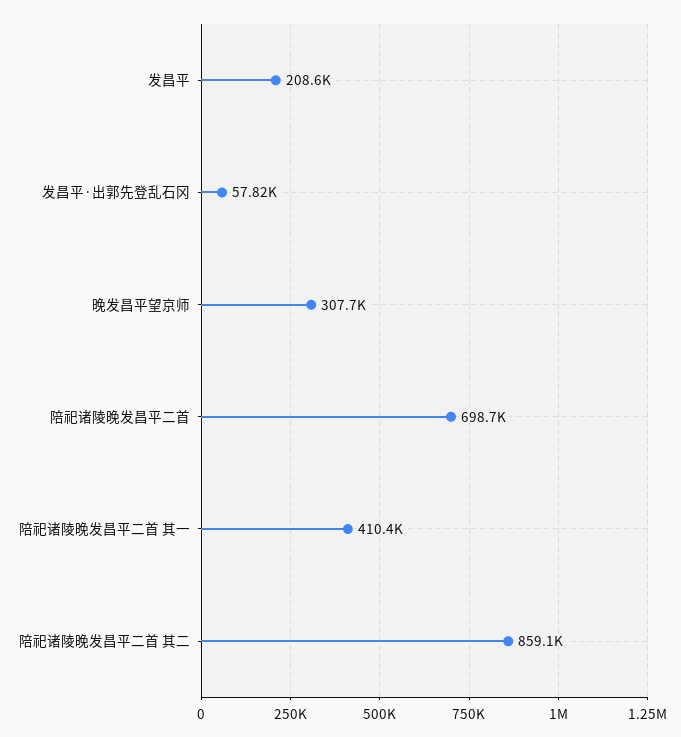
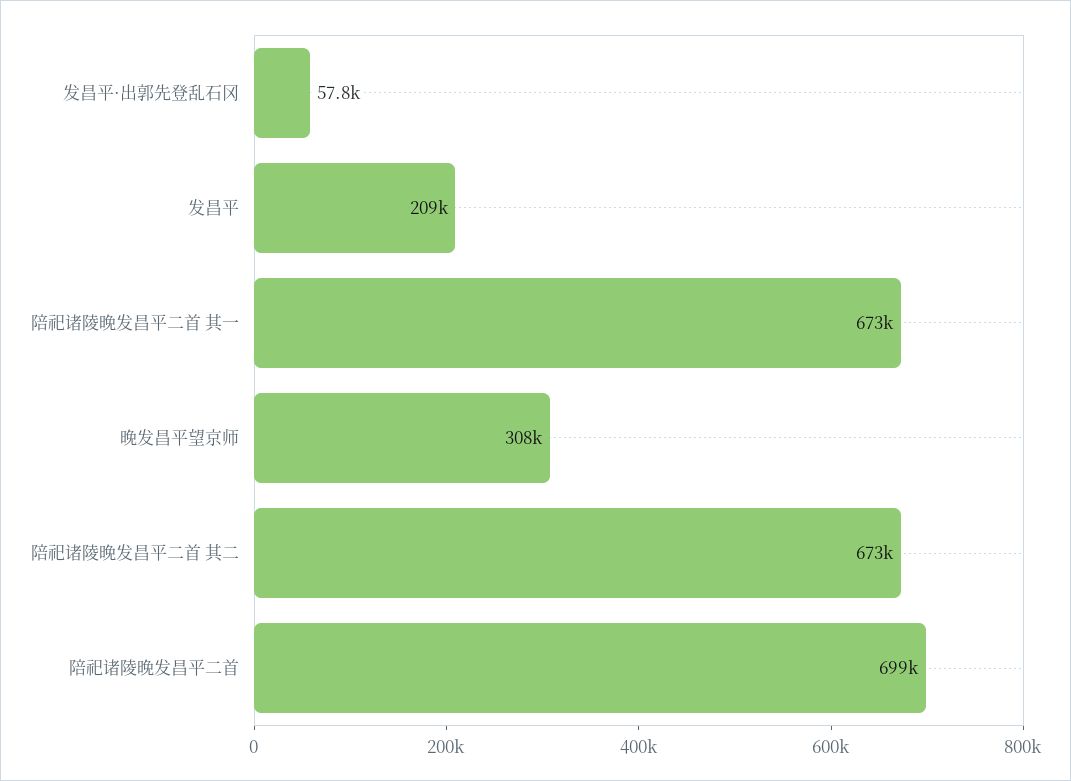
陪祀诸陵晚发昌平二首 其一: 410400 -> 673000
陪祀诸陵晚发昌平二首 其二: 859100 -> 673000

